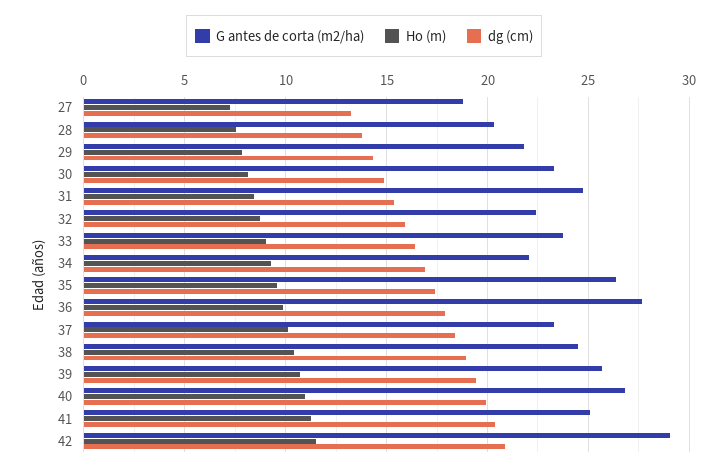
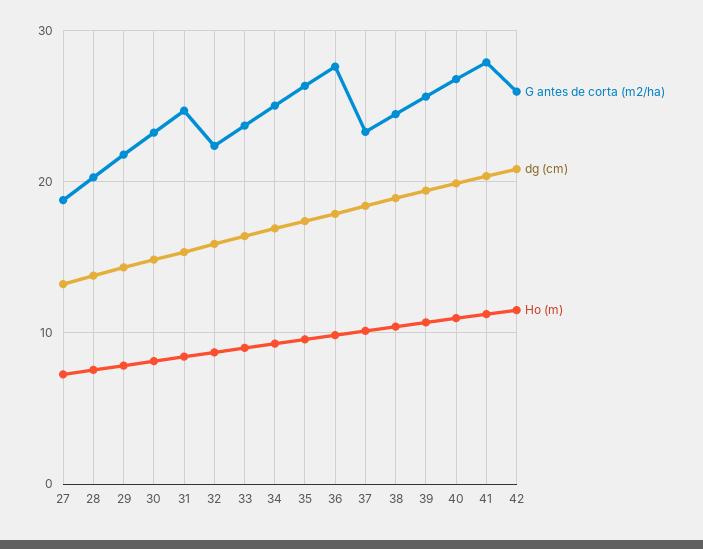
G antes de corta (m2/ha), 34: 22 -> 25
G antes de corta (m2/ha), 41: 25 -> 28
G antes de corta (m2/ha), 42: 29 -> 26

